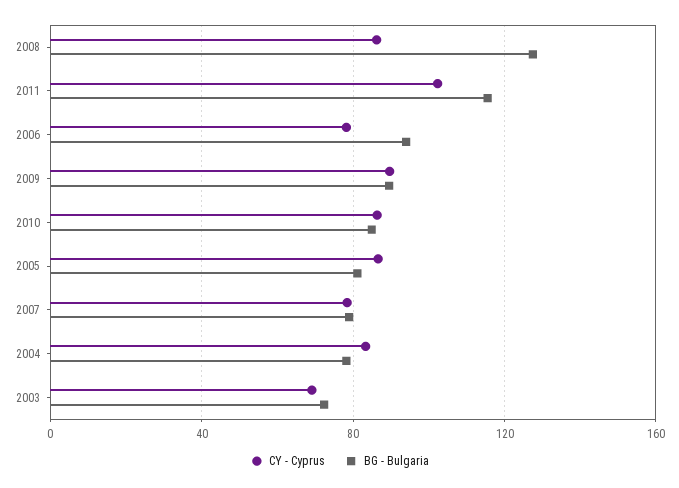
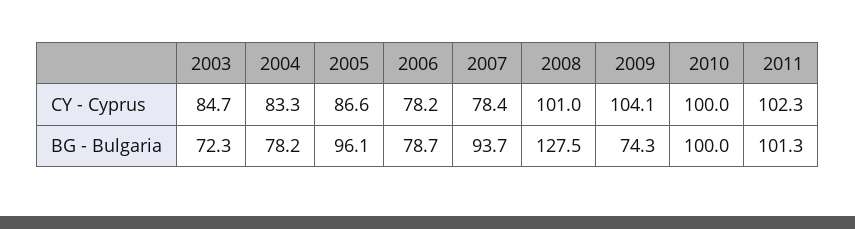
CY - Cyprus, 2008: 85 -> 101
BG - Bulgaria, 2011: 115 -> 101.3
BG - Bulgaria, 2006: 95 -> 78.7
CY - Cyprus, 2009: 90 -> 104.1
BG - Bulgaria, 2009: 90 -> 74.3
CY - Cyprus, 2010: 85 -> 100
BG - Bulgaria, 2010: 85 -> 100
BG - Bulgaria, 2005: 80 -> 96.1
BG - Bulgaria, 2007: 80 -> 93.7
CY - Cyprus, 2003: 70 -> 84.7

